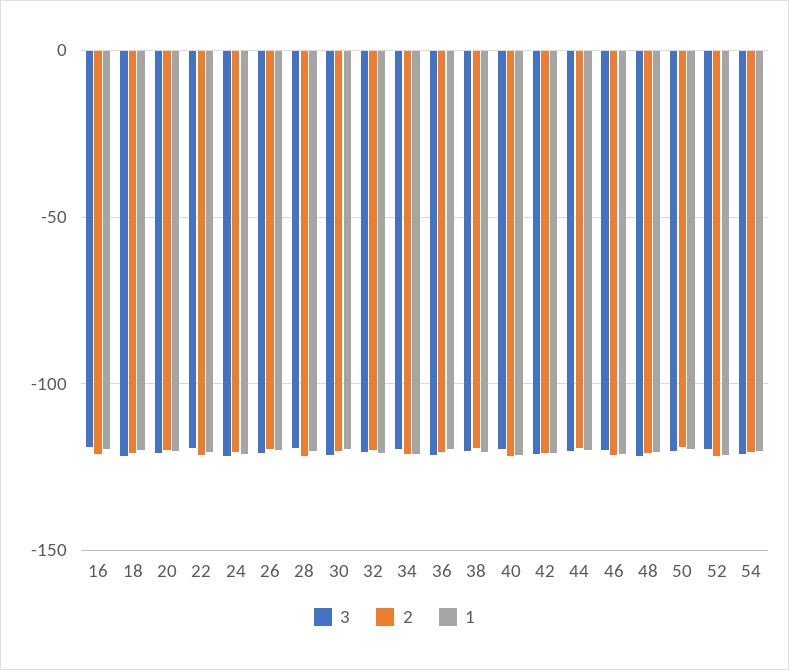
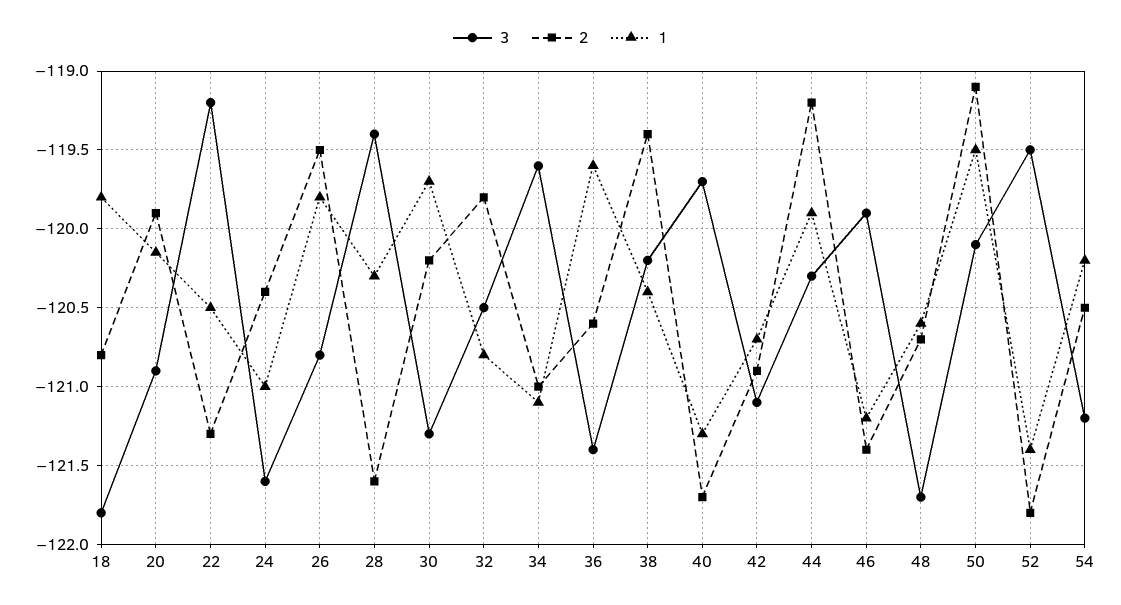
3, 16: -120 -> none
2, 16: -120 -> none
1, 16: -120 -> none

